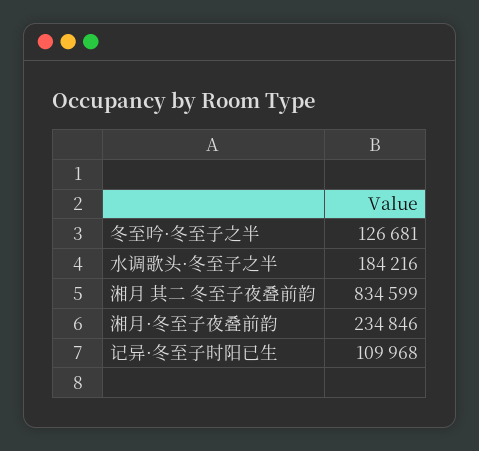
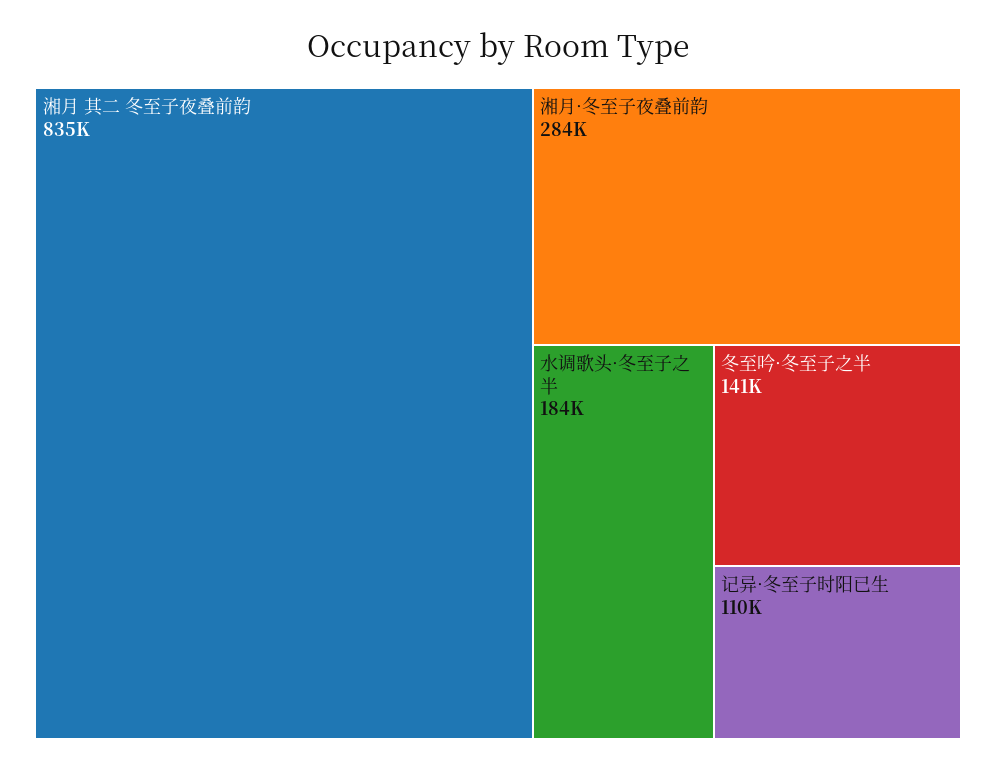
冬至吟·冬至子之半: 126681 -> 141000
湘月·冬至子夜叠前韵: 234846 -> 284000

